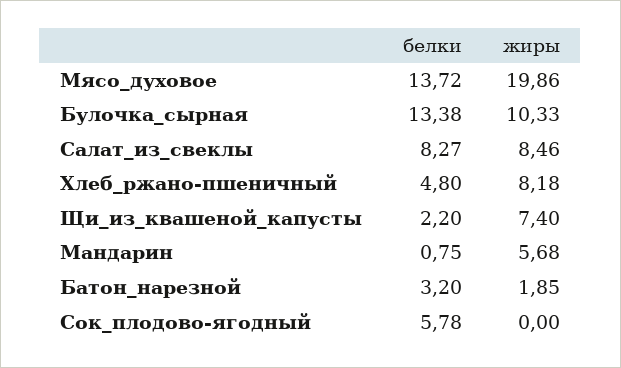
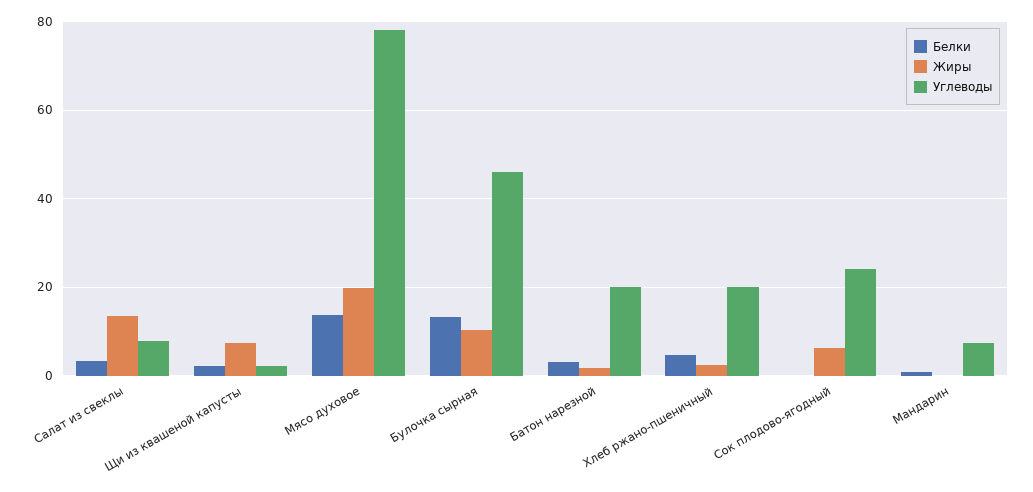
белки, Салат_из_свеклы: 8.27 -> 4
жиры, Салат_из_свеклы: 8.46 -> 14
жиры, Хлеб_ржано-пшеничный: 8.18 -> 2
жиры, Мандарин: 5.68 -> 0
белки, Сок_плодово-ягодный: 5.78 -> 0
жиры, Сок_плодово-ягодный: 0 -> 6
Углеводы, Салат_из_свеклы: none -> 8
Углеводы, Щи_из_квашеной_капусты: none -> 2
Углеводы, Мясо_духовое: none -> 78
Углеводы, Булочка_сырная: none -> 46
Углеводы, Батон_нарезной: none -> 20
Углеводы, Хлеб_ржано-пшеничный: none -> 20
Углеводы, Сок_плодово-ягодный: none -> 24
Углеводы, Мандарин: none -> 8

